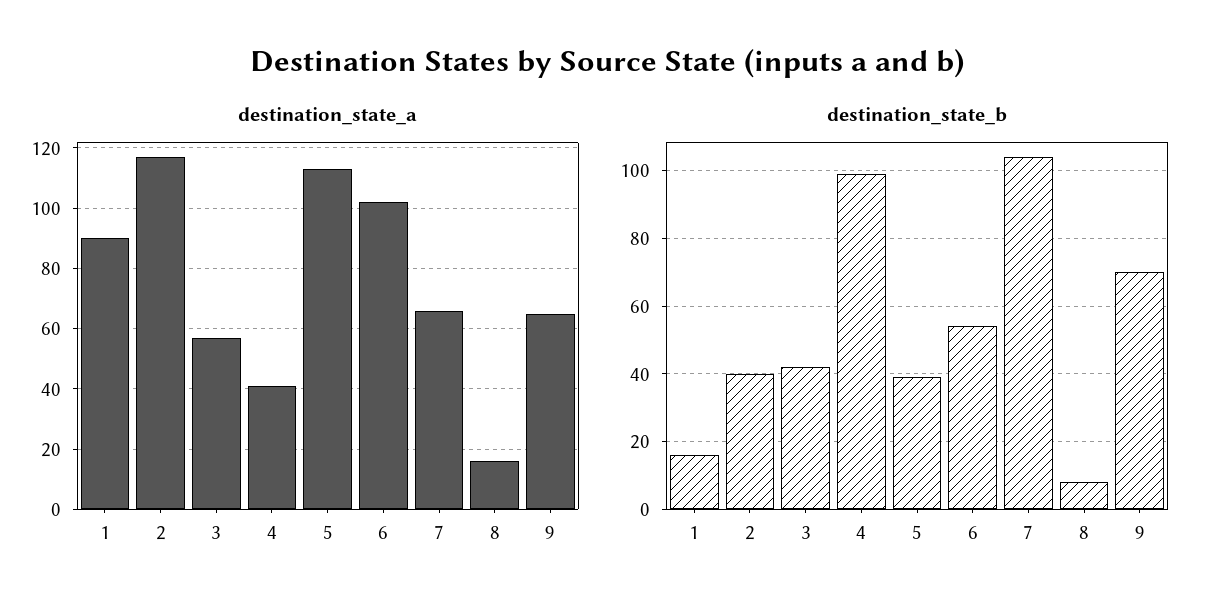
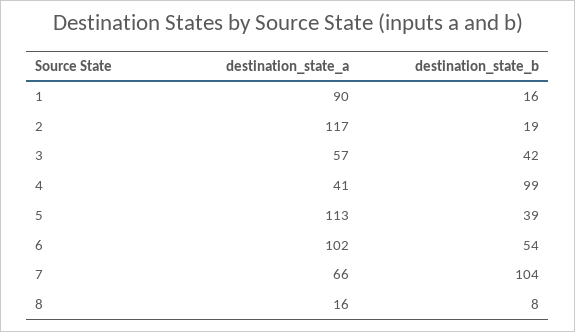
destination_state_a, 9: 65 -> none
destination_state_b, 2: 40 -> 19
destination_state_b, 9: 70 -> none

